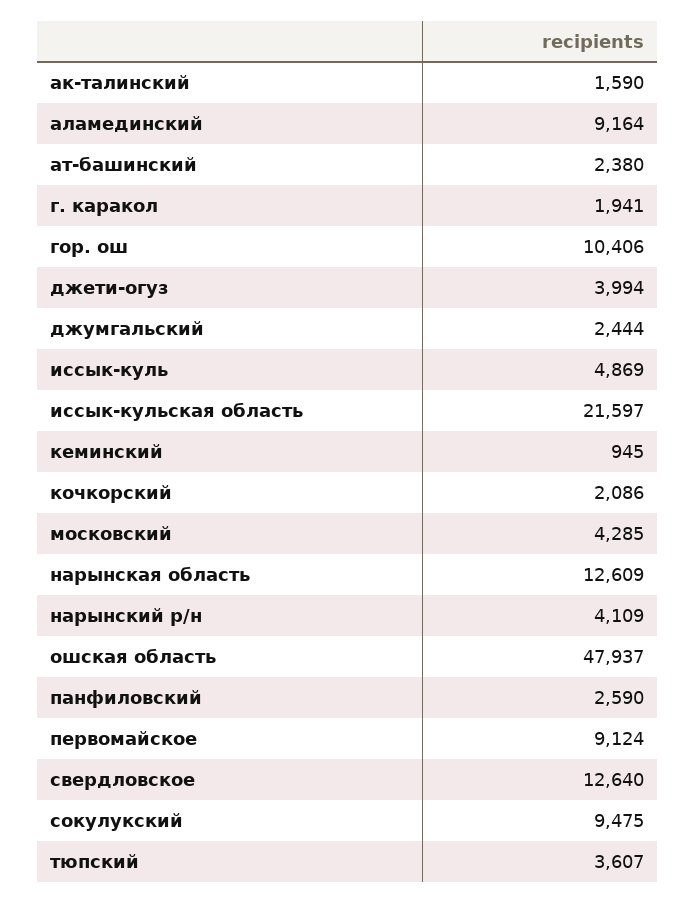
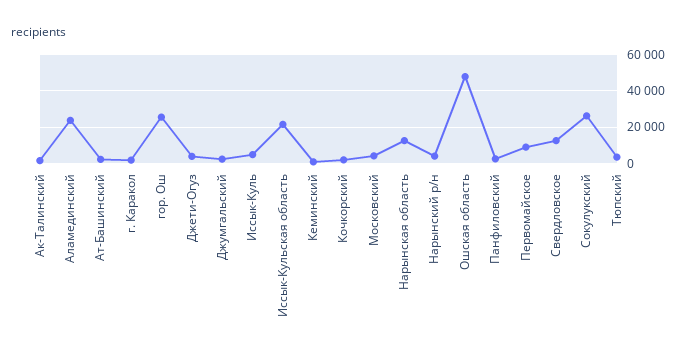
аламединский: 9164 -> 25000
гор. ош: 10406 -> 25000
сокулукский: 9475 -> 25000

